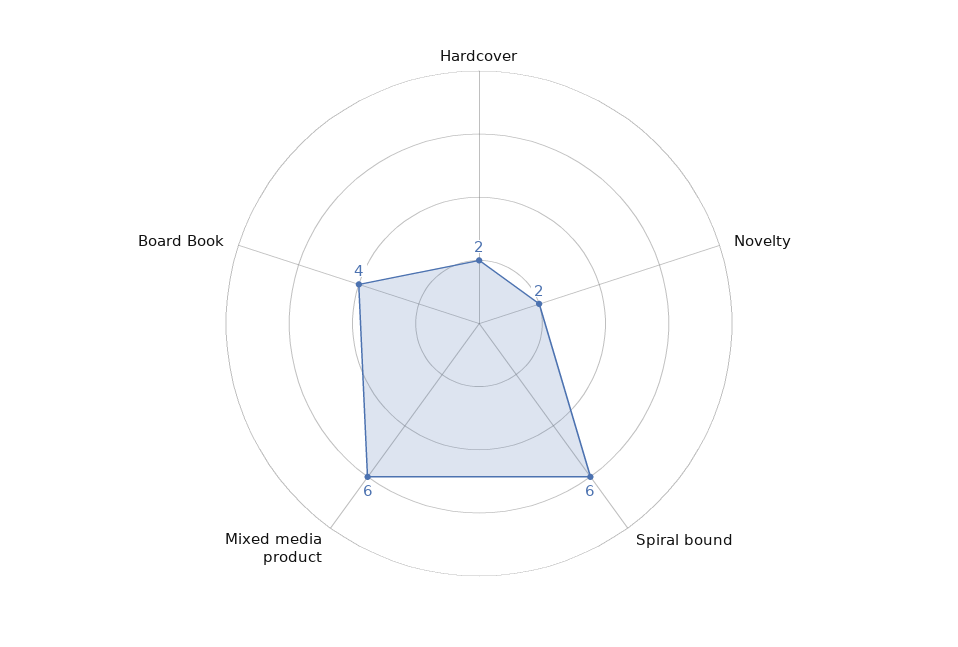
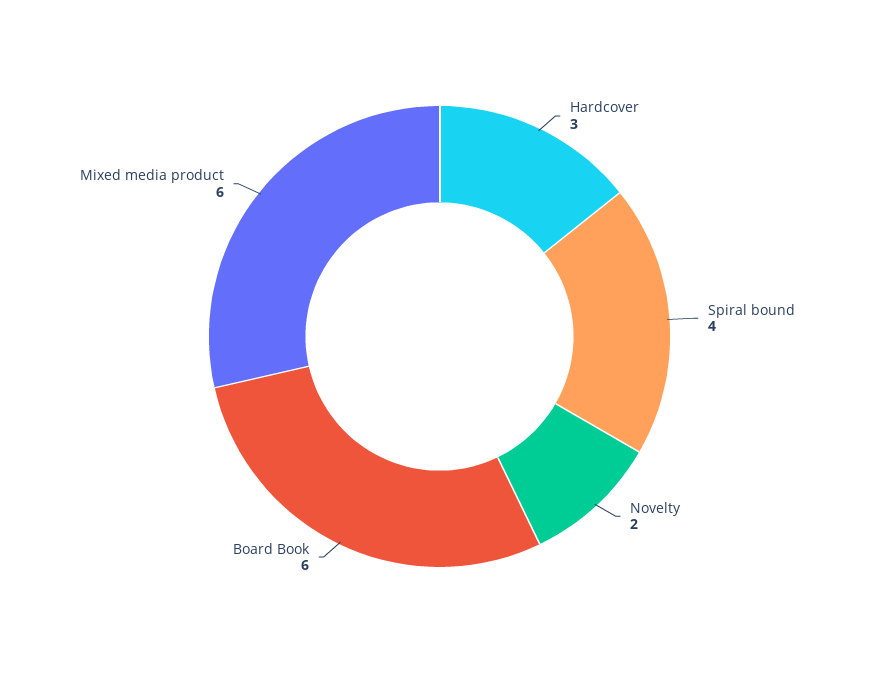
Hardcover: 2 -> 3
Spiral bound: 6 -> 4
Board Book: 4 -> 6

